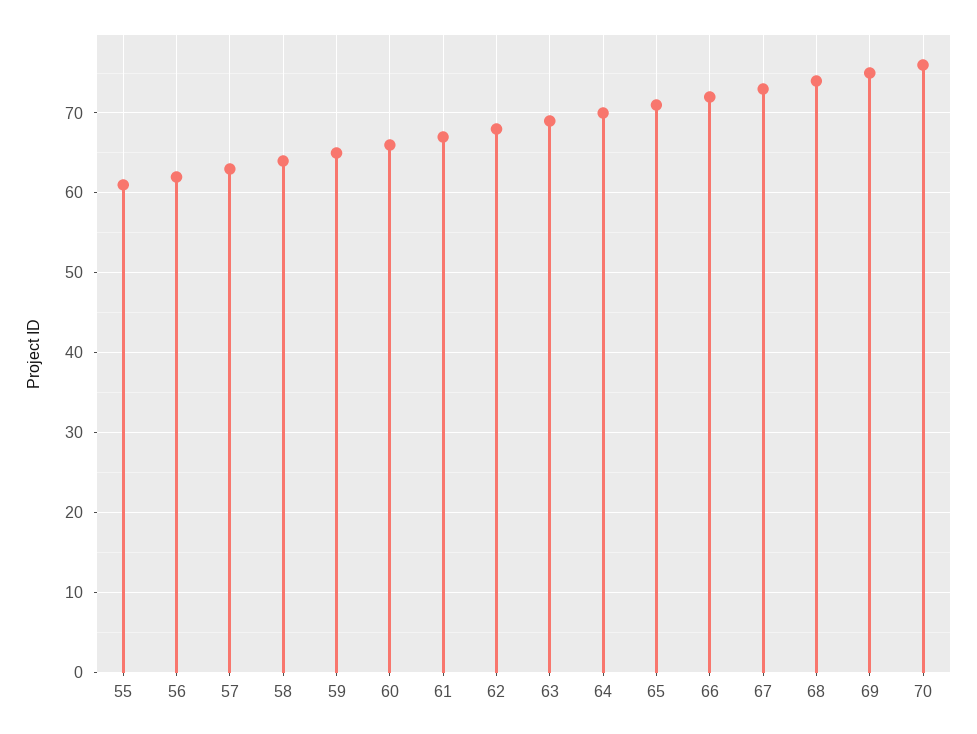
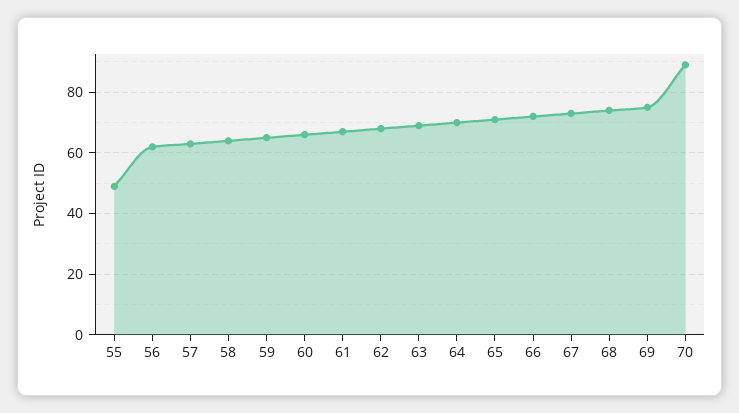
55: 61 -> 50
70: 76 -> 90

